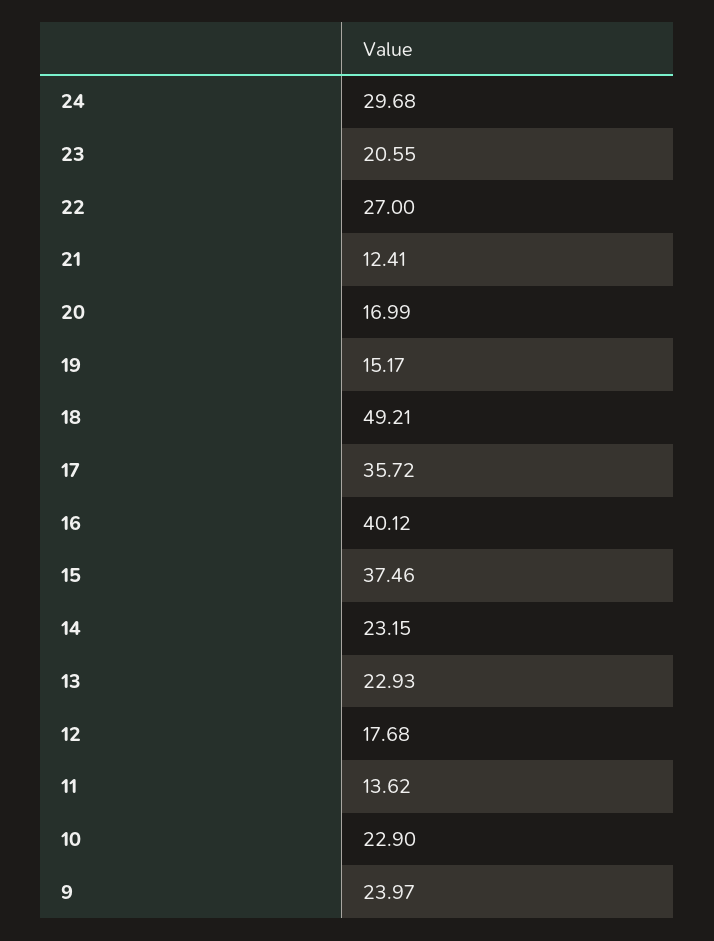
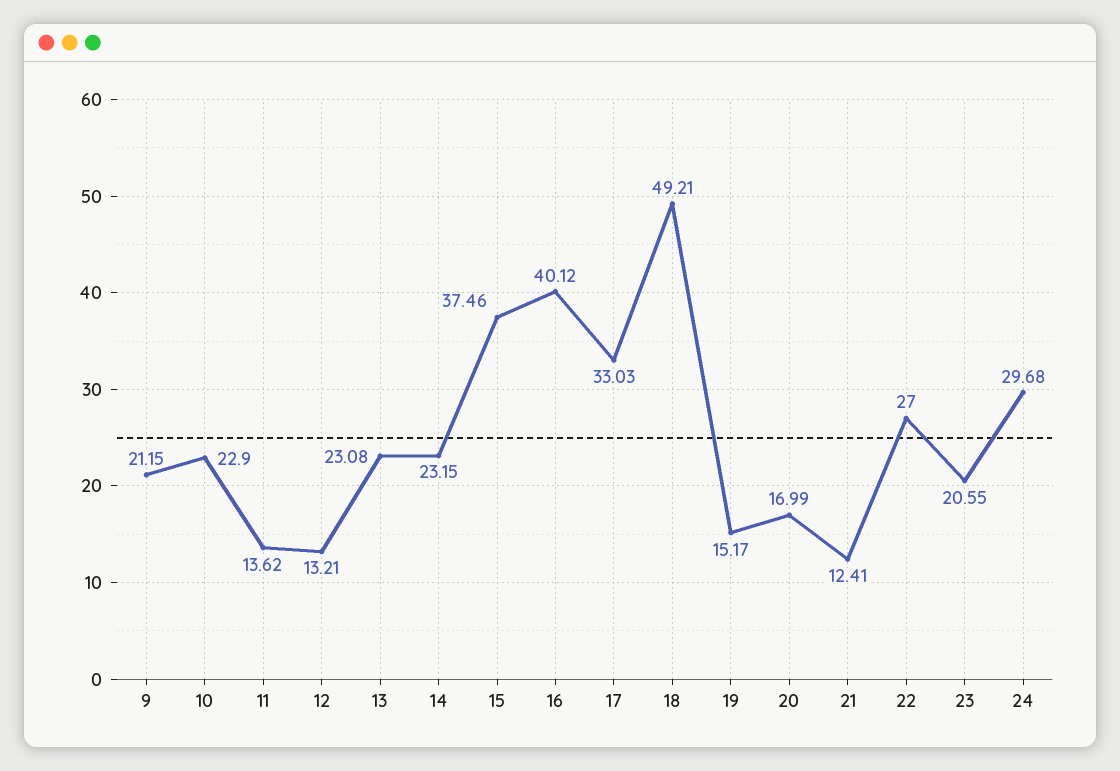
17: 35.72 -> 33.03
13: 22.93 -> 23.08
12: 17.68 -> 13.21
9: 23.97 -> 21.15

